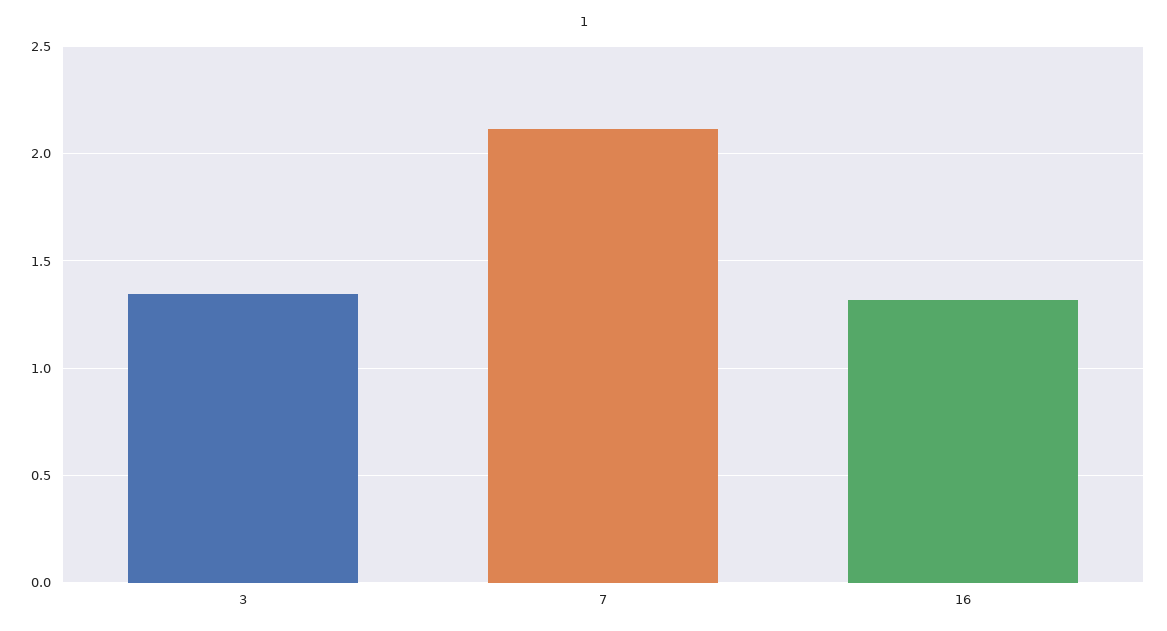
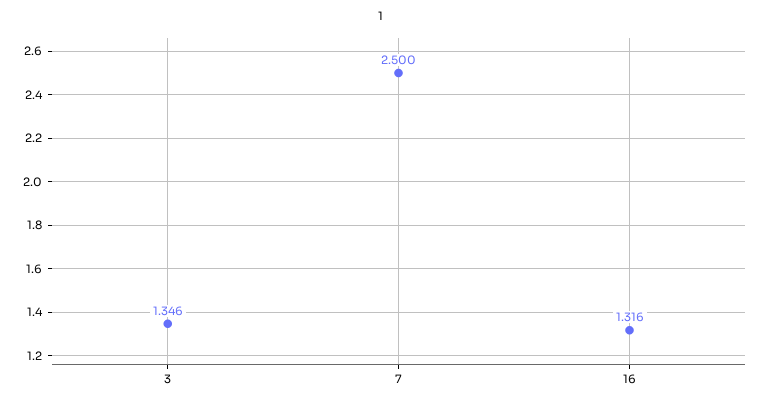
7: 2.1 -> 2.5

